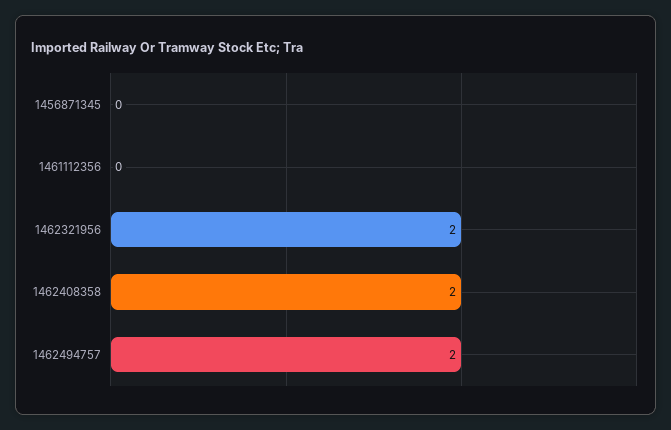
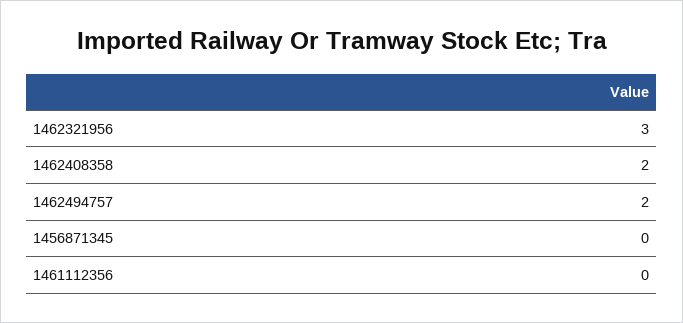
1462321956: 2 -> 3

